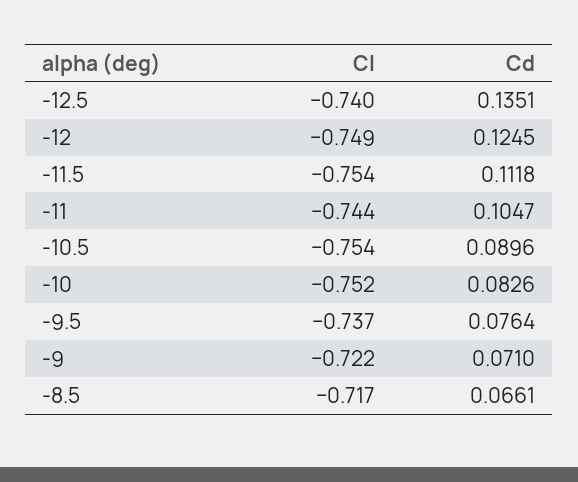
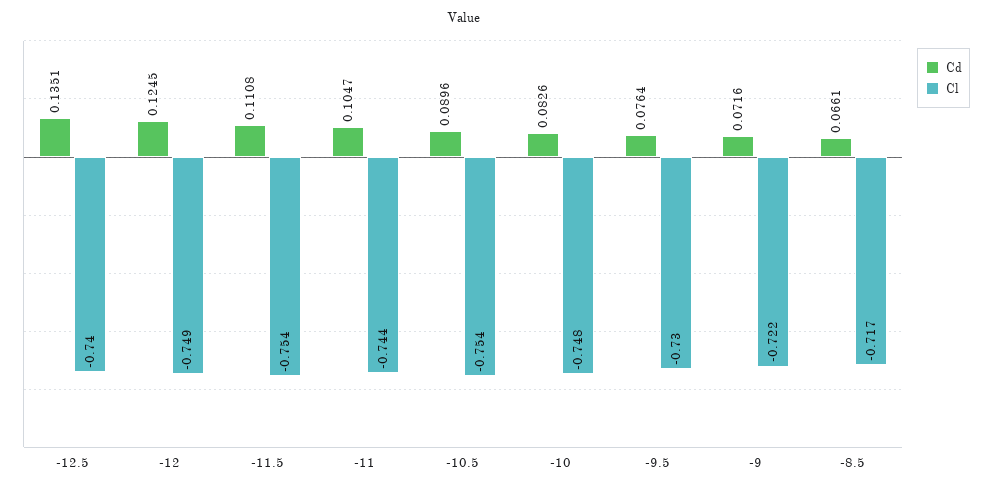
Cd, -11.5: 0.1118 -> 0.1108
Cl, -10: -0.752 -> -0.748
Cl, -9.5: -0.737 -> -0.73
Cd, -9: 0.071 -> 0.0716

